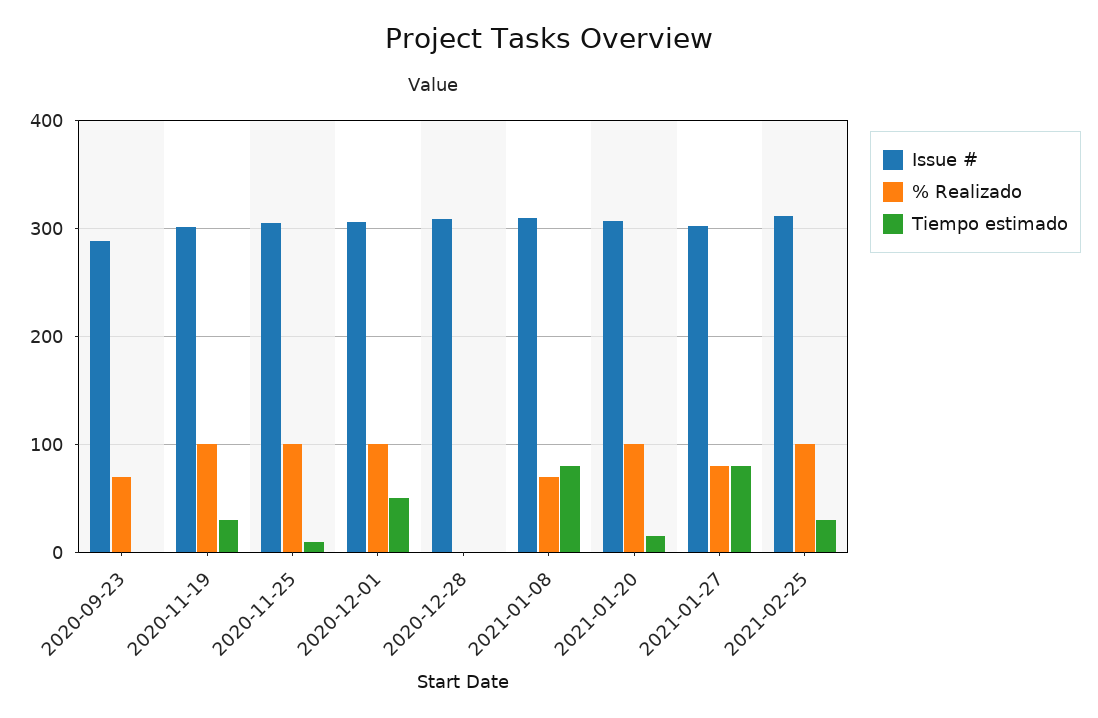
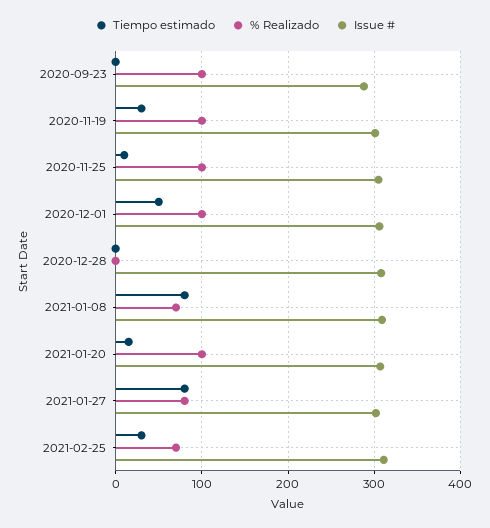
% Realizado, 2020-09-23: 70 -> 100
% Realizado, 2021-02-25: 100 -> 70

